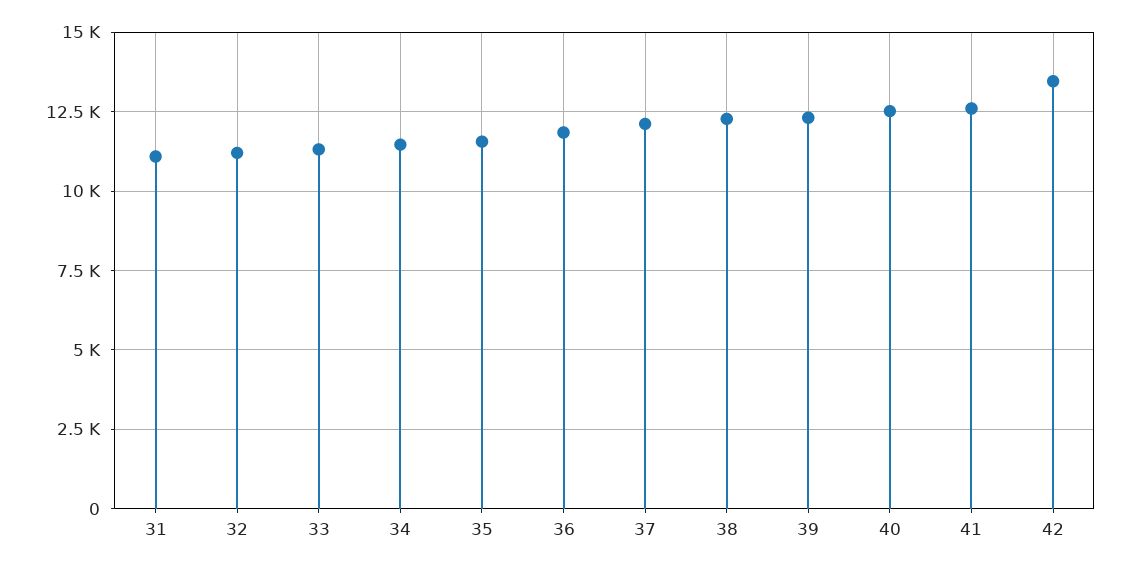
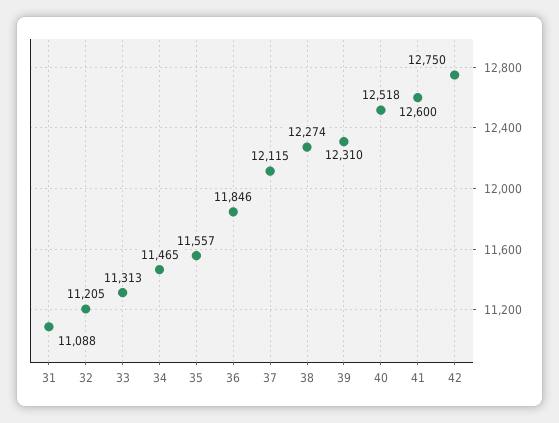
42: 13500 -> 12750

